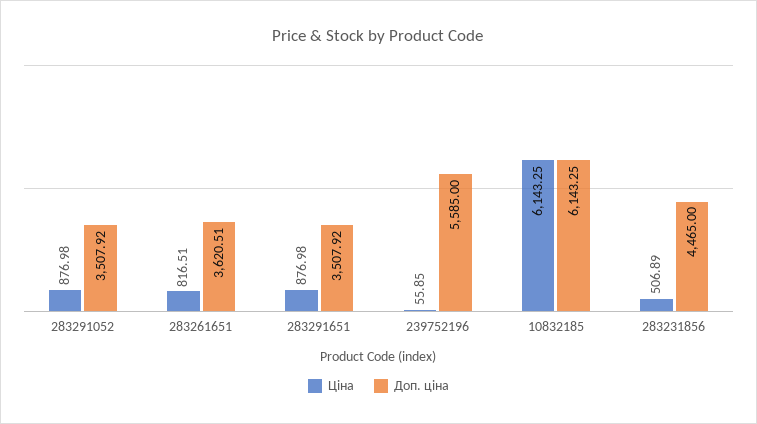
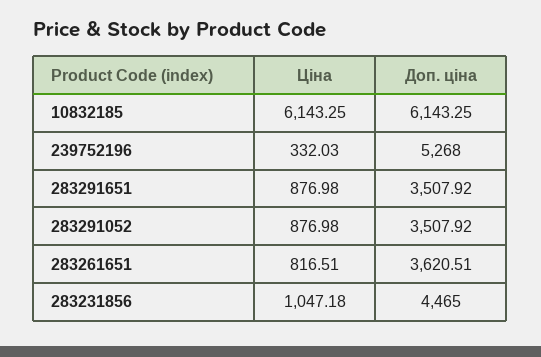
Ціна, 239752196: 55.85 -> 332.03
Доп. ціна, 239752196: 5585 -> 5268
Ціна, 283231856: 506.89 -> 1047.18

